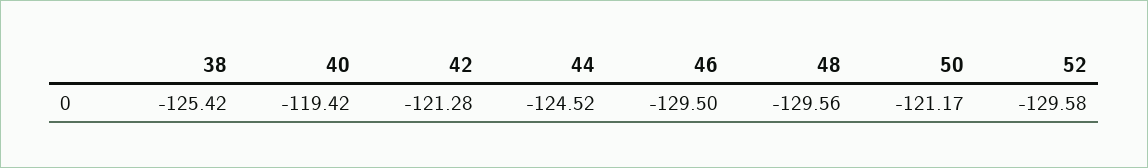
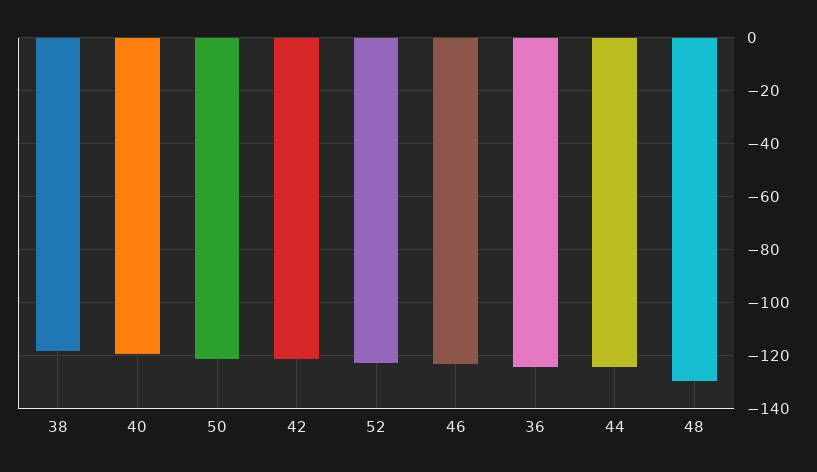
38: -125.42 -> -117.5
46: -129.5 -> -122.5
52: -129.58 -> -122.5
36: none -> -125

